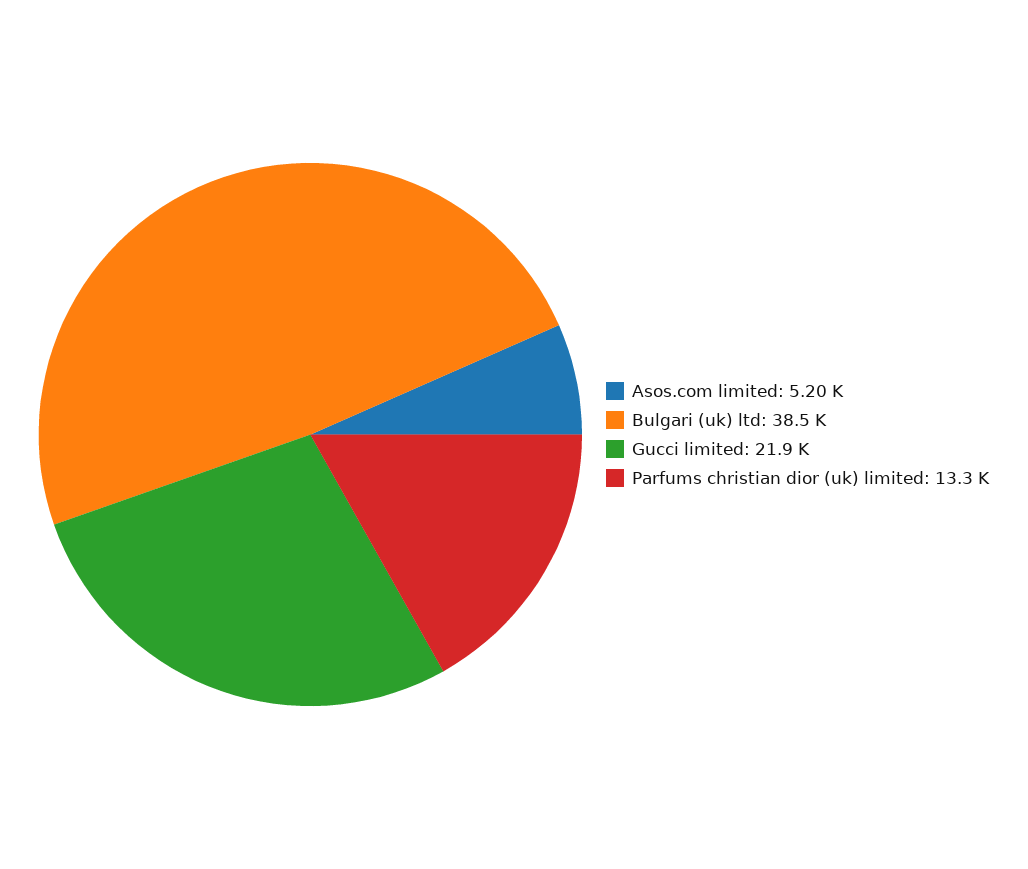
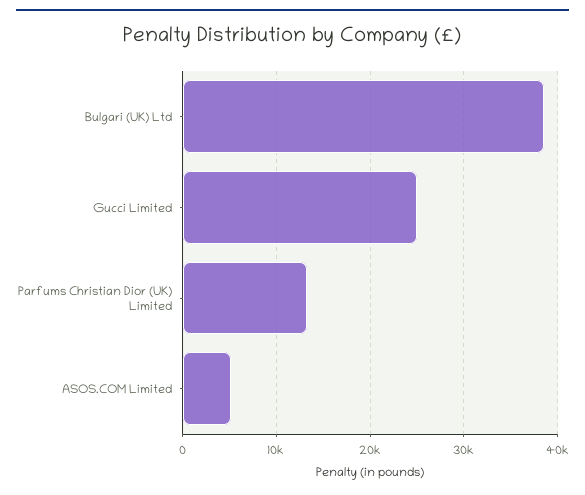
Gucci limited: 21900 -> 25000

